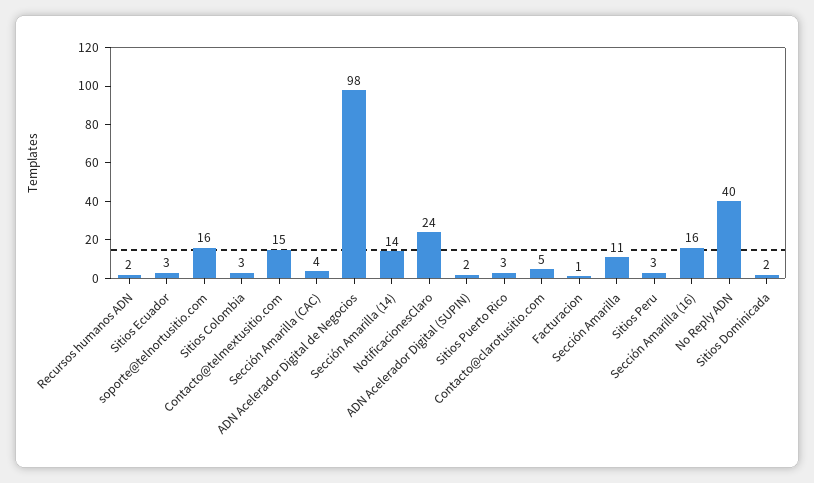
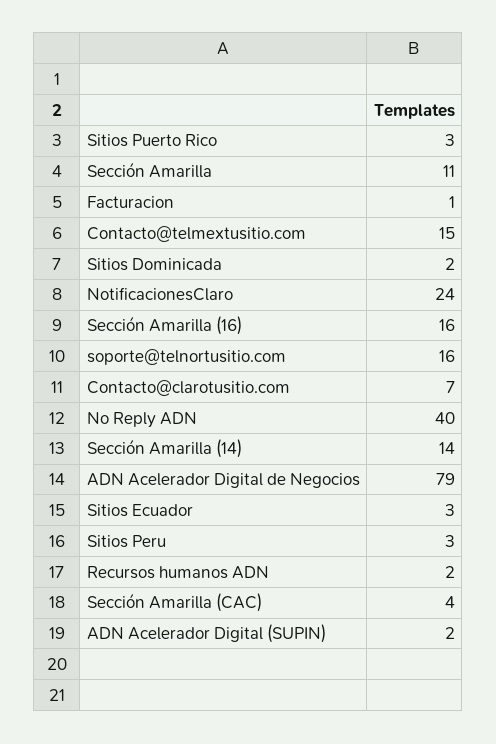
Sitios Colombia: 3 -> none
ADN Acelerador Digital de Negocios: 98 -> 79
Contacto@clarotusitio.com: 5 -> 7

